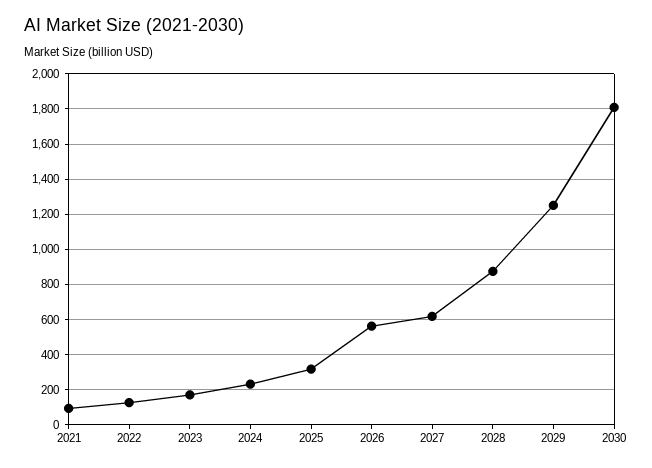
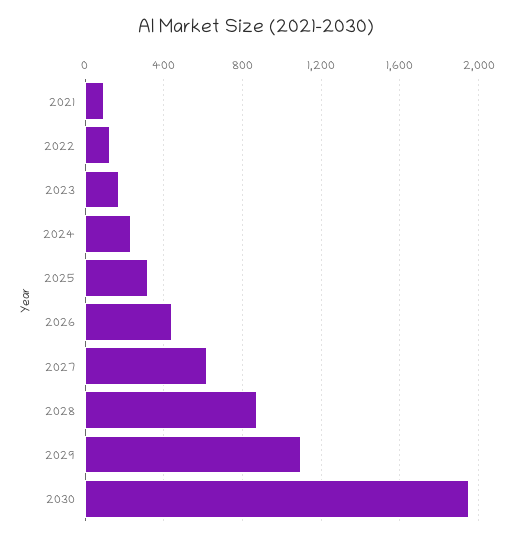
2026: 550 -> 450
2029: 1250 -> 1100
2030: 1800 -> 1950

